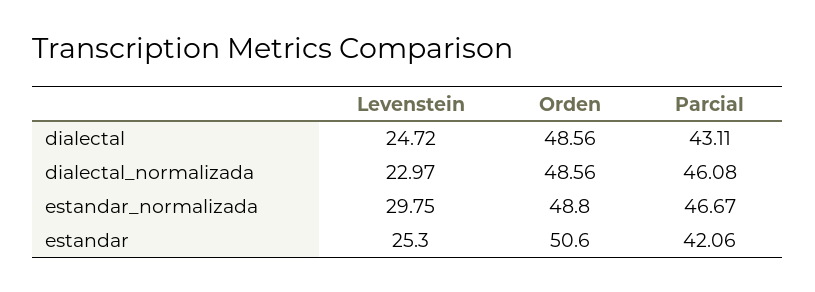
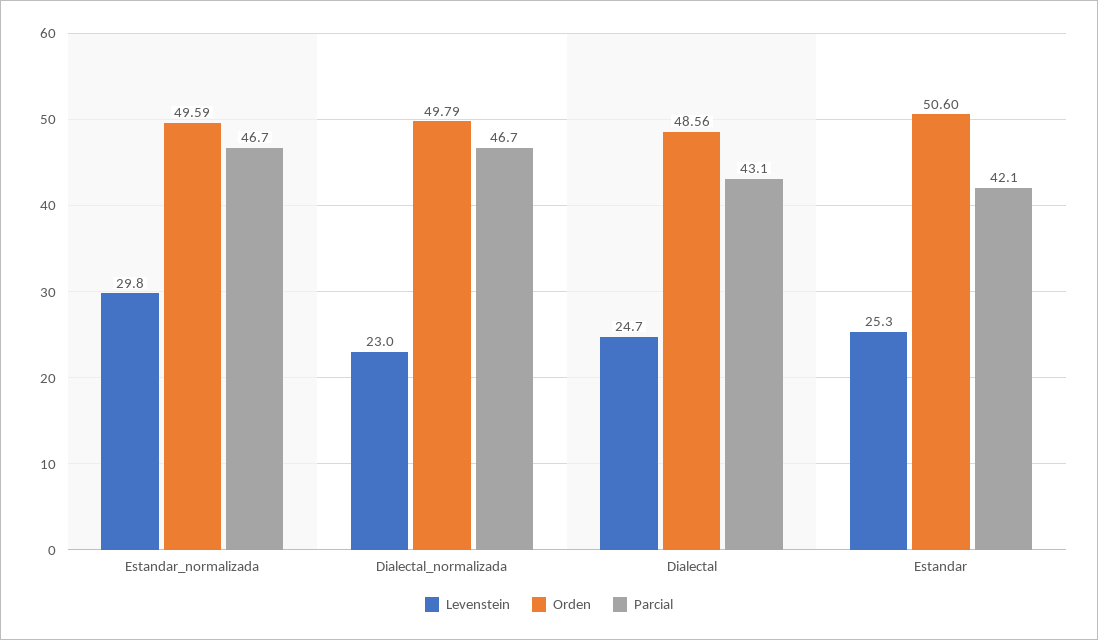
Orden, dialectal_normalizada: 48.56 -> 49.79
Parcial, dialectal_normalizada: 46.08 -> 46.7
Orden, estandar_normalizada: 48.8 -> 49.59

